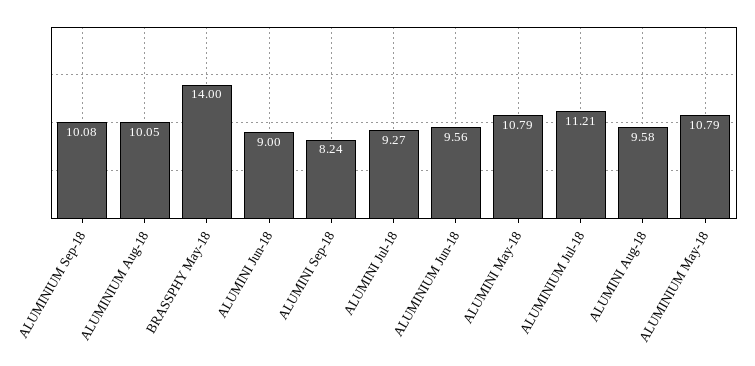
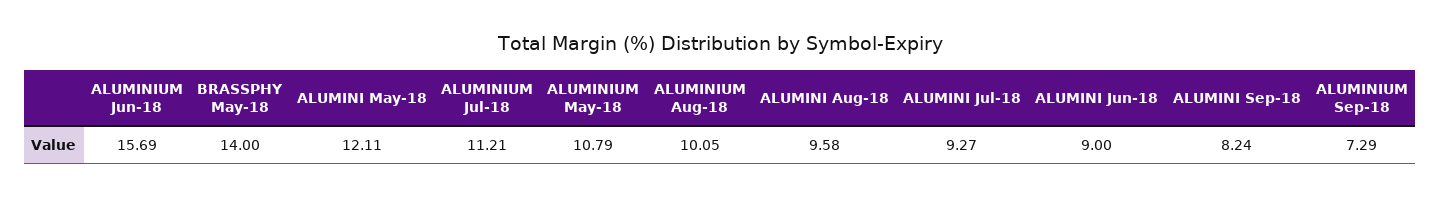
ALUMINIUM Sep-18: 10.08 -> 7.29
ALUMINIUM Jun-18: 9.56 -> 15.69
ALUMINI May-18: 10.79 -> 12.11

